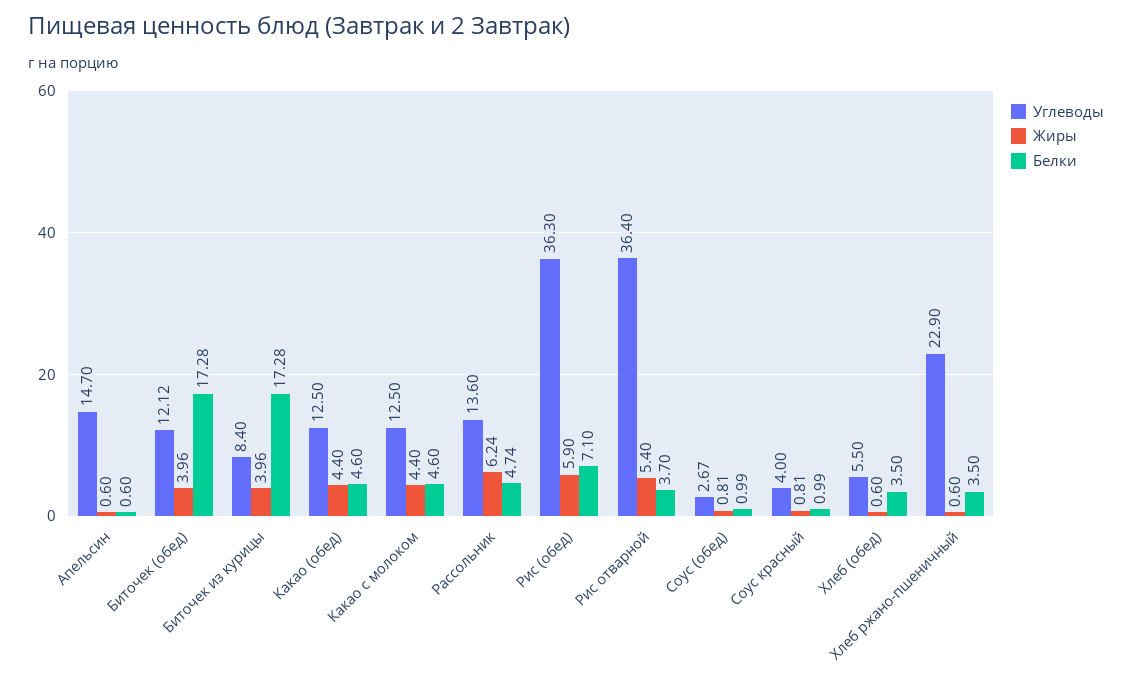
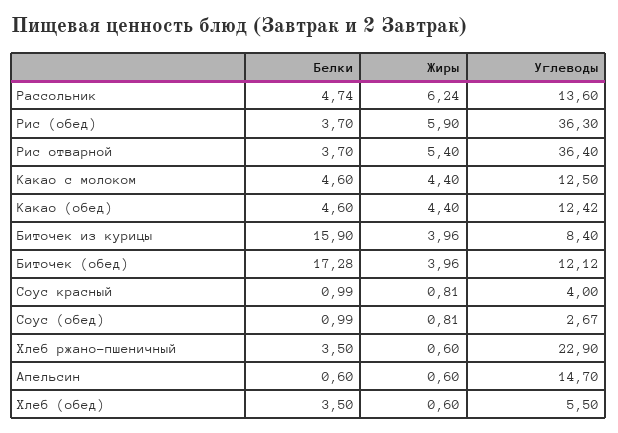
Белки, Биточек из курицы: 17.28 -> 15.9
Углеводы, Какао (обед): 12.5 -> 12.42
Белки, Рис (обед): 7.1 -> 3.7

